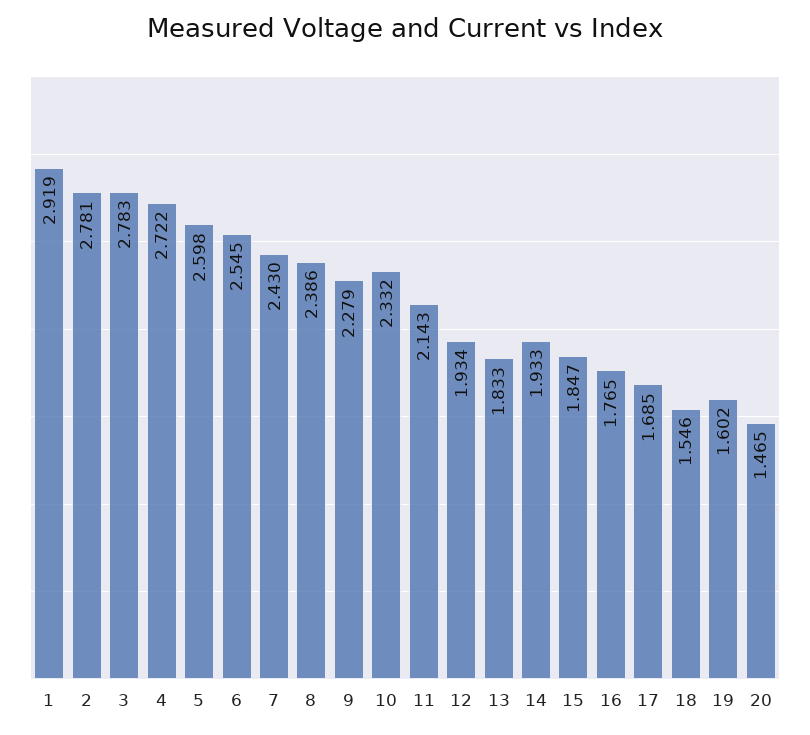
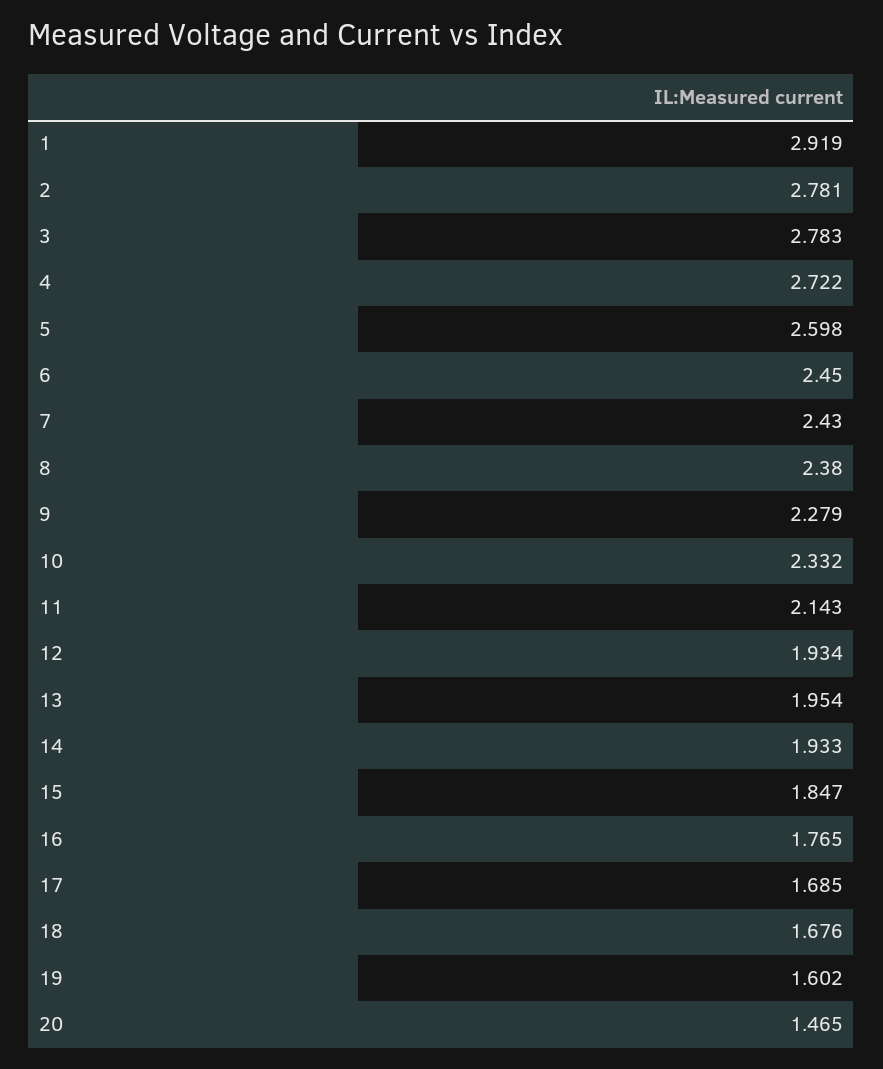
6: 2.545 -> 2.45
8: 2.386 -> 2.38
13: 1.833 -> 1.954
18: 1.546 -> 1.676

